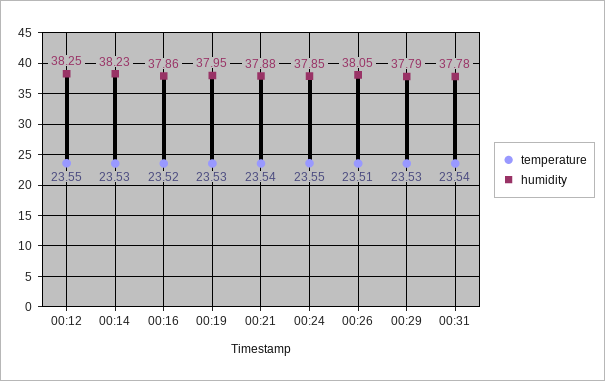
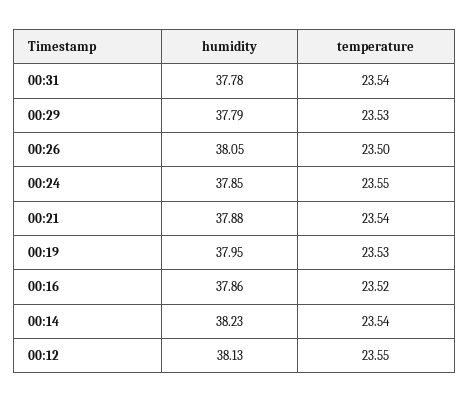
humidity, 00:12: 38.25 -> 38.13
temperature, 00:14: 23.53 -> 23.54
temperature, 00:26: 23.51 -> 23.5

